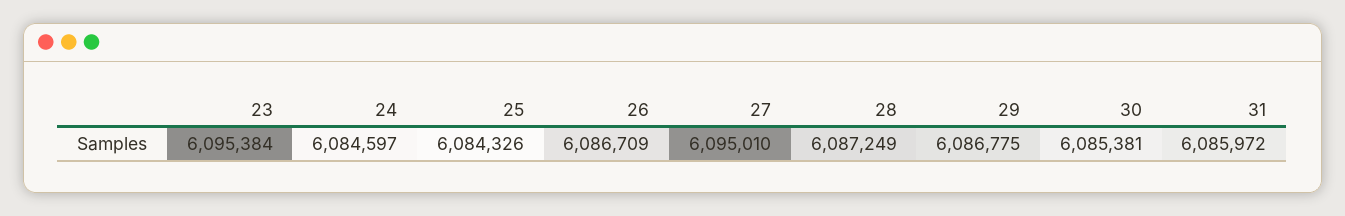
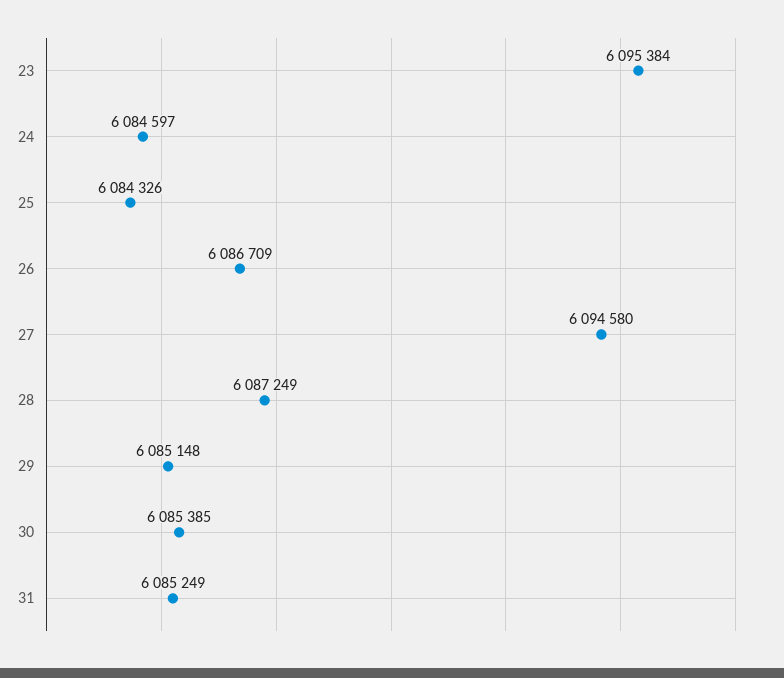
27: 6095010 -> 6094580
29: 6086775 -> 6085148
30: 6085381 -> 6085385
31: 6085972 -> 6085249

